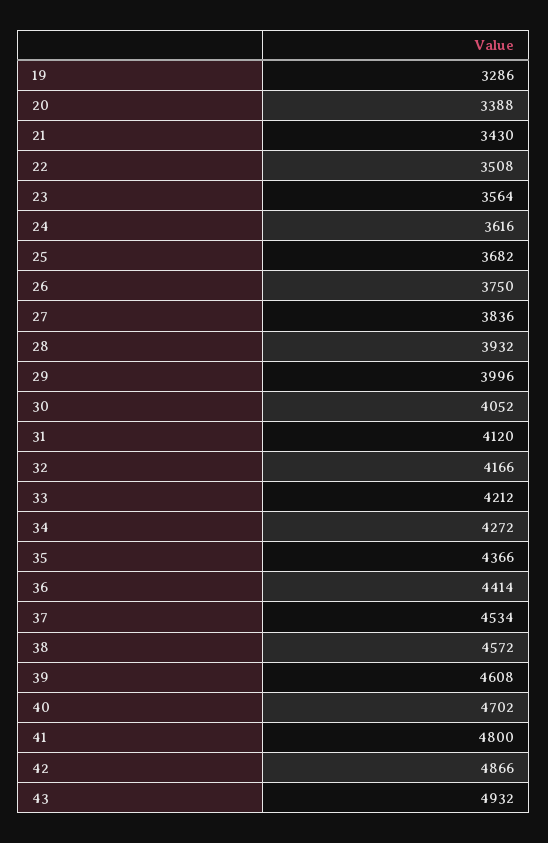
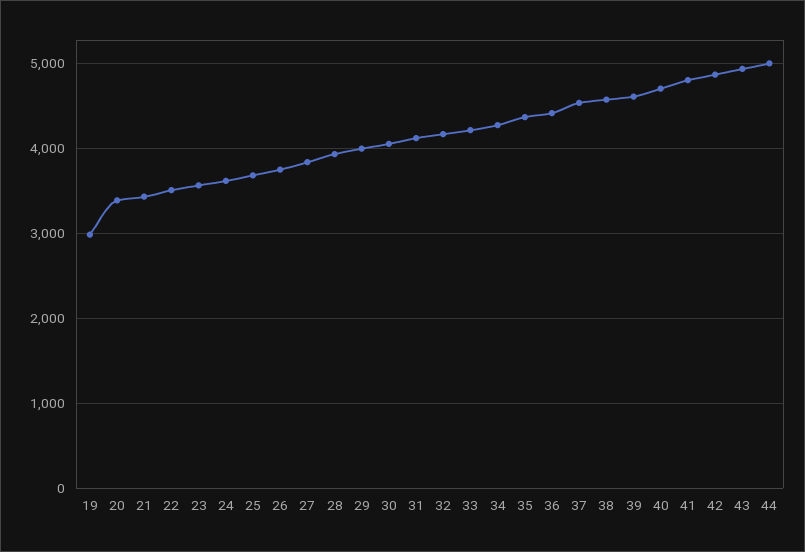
19: 3286 -> 3000
44: none -> 5000

